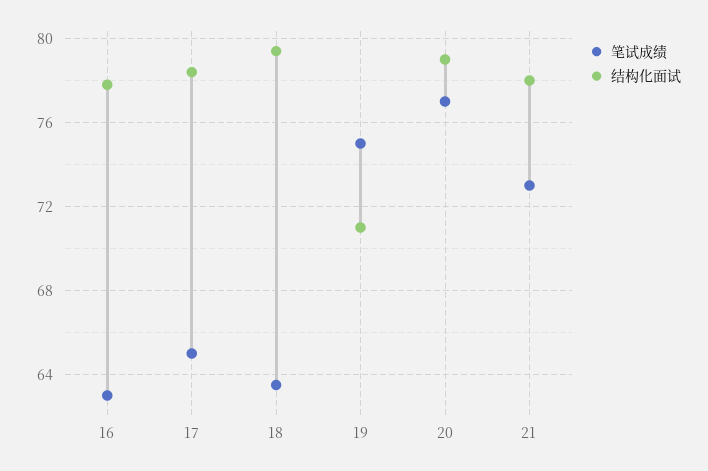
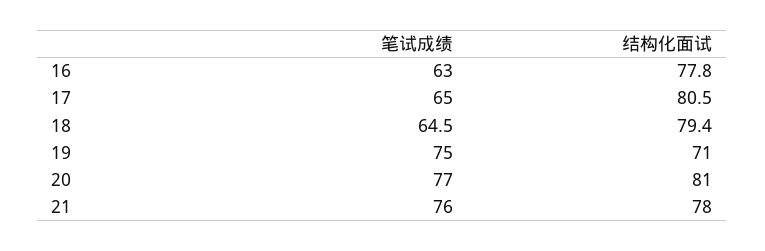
结构化面试, 17: 78.5 -> 80.5
笔试成绩, 18: 63.5 -> 64.5
结构化面试, 20: 79 -> 81
笔试成绩, 21: 73 -> 76

